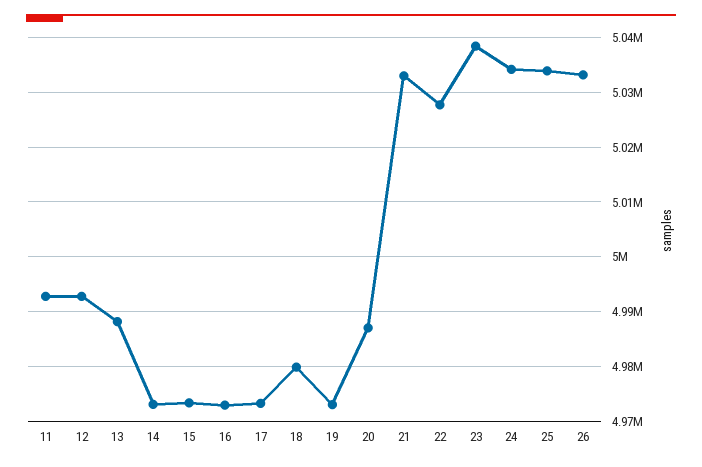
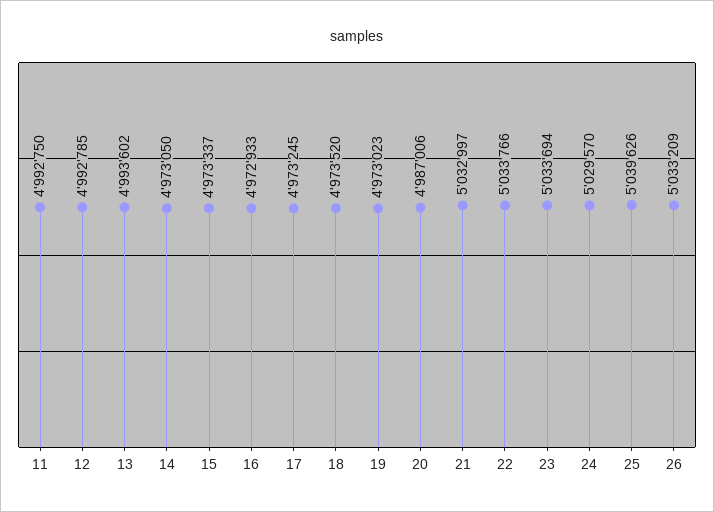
13: 4988000 -> 4993602
18: 4980000 -> 4973520
22: 5028000 -> 5033766
23: 5038000 -> 5033694
24: 5034000 -> 5029570
25: 5034000 -> 5039626

